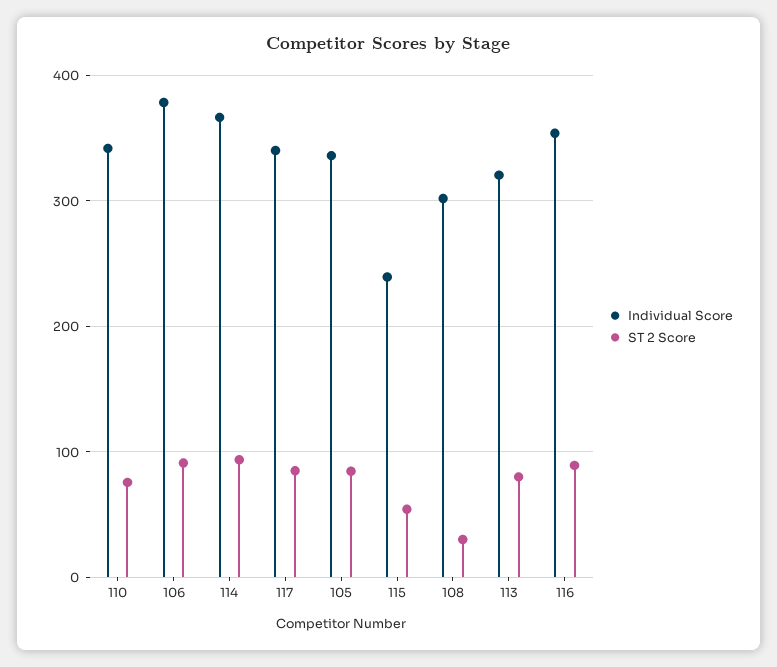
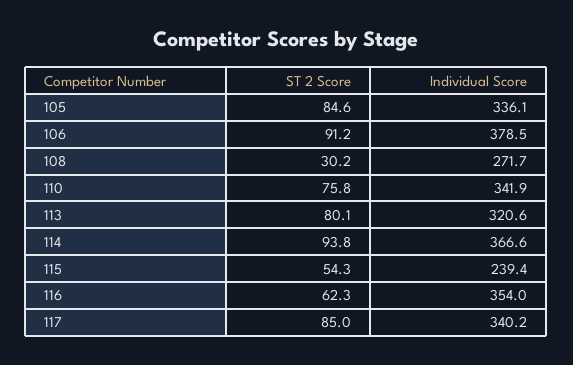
Individual Score, 108: 300 -> 271.7
ST 2 Score, 116: 90 -> 62.3

